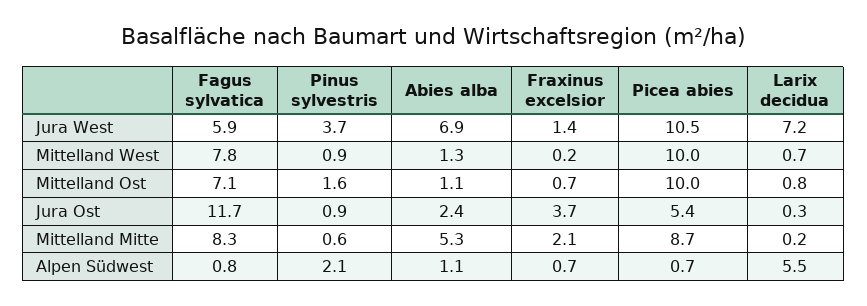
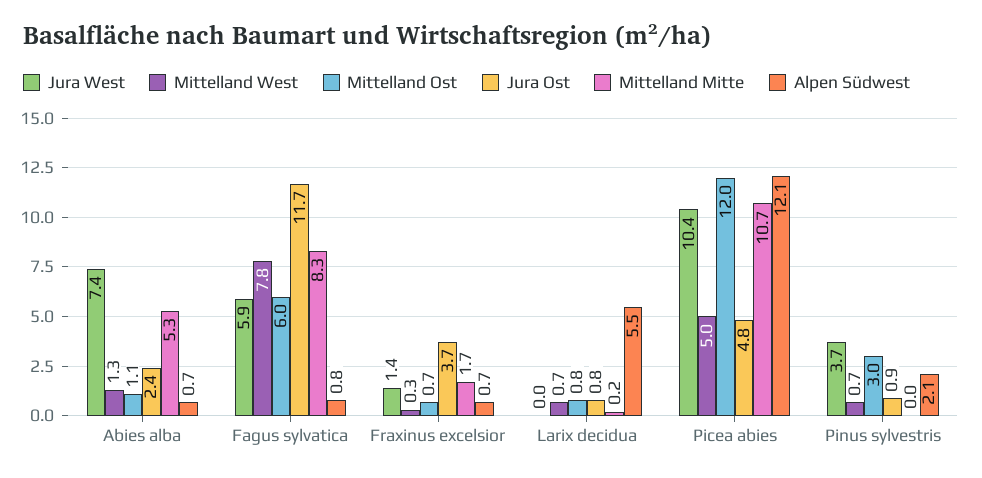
Jura West, Abies alba: 6.9 -> 7.4
Jura West, Picea abies: 10.5 -> 10.4
Jura West, Larix decidua: 7.2 -> 0
Mittelland West, Pinus sylvestris: 0.9 -> 0.7
Mittelland West, Fraxinus excelsior: 0.2 -> 0.3
Mittelland West, Picea abies: 10 -> 5
Mittelland Ost, Fagus sylvatica: 7.1 -> 6
Mittelland Ost, Pinus sylvestris: 1.6 -> 3
Mittelland Ost, Picea abies: 10 -> 12
Jura Ost, Picea abies: 5.4 -> 4.8
Jura Ost, Larix decidua: 0.3 -> 0.8
Mittelland Mitte, Pinus sylvestris: 0.6 -> 0
Mittelland Mitte, Fraxinus excelsior: 2.1 -> 1.7
Mittelland Mitte, Picea abies: 8.7 -> 10.7
Alpen Südwest, Abies alba: 1.1 -> 0.7
Alpen Südwest, Picea abies: 0.7 -> 12.1

